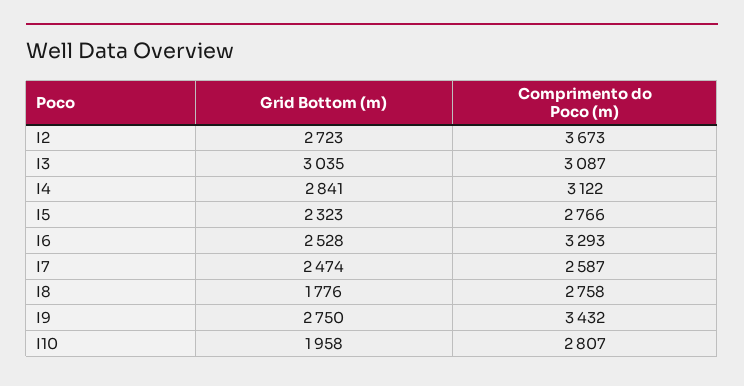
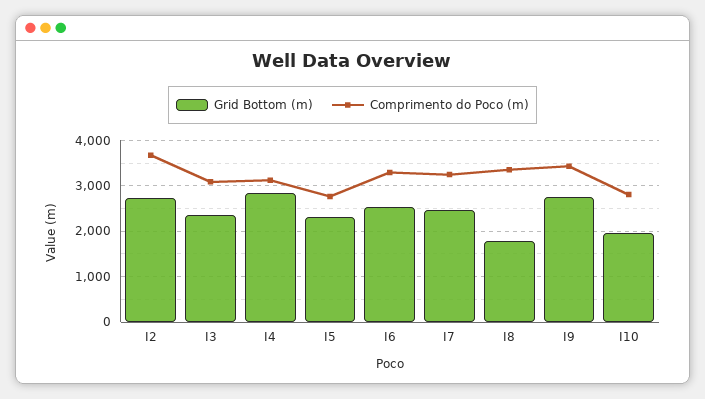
Grid Bottom (m), I3: 3035 -> 2400
Comprimento do Poco (m), I7: 2587 -> 3200
Comprimento do Poco (m), I8: 2758 -> 3400

